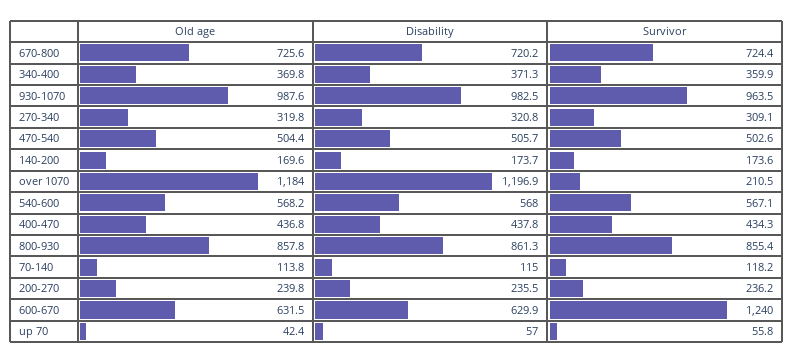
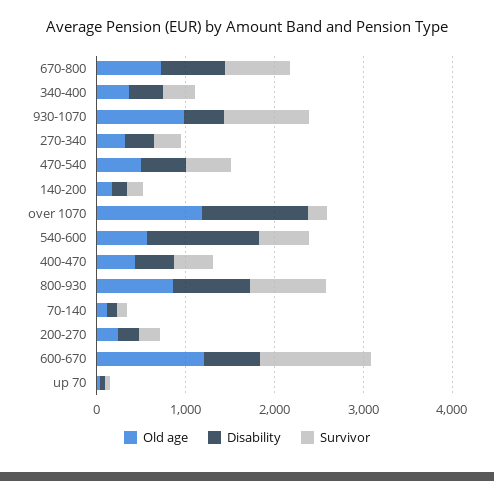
Disability, 930-1070: 982.5 -> 400
Disability, 540-600: 568 -> 1200
Old age, 600-670: 631.5 -> 1200

